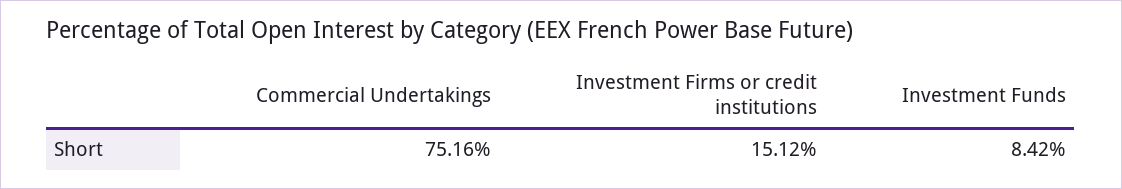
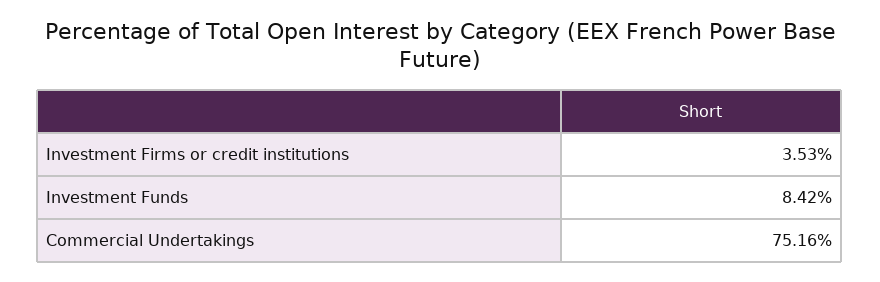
Investment Firms or credit institutions: 15.12 -> 3.53

